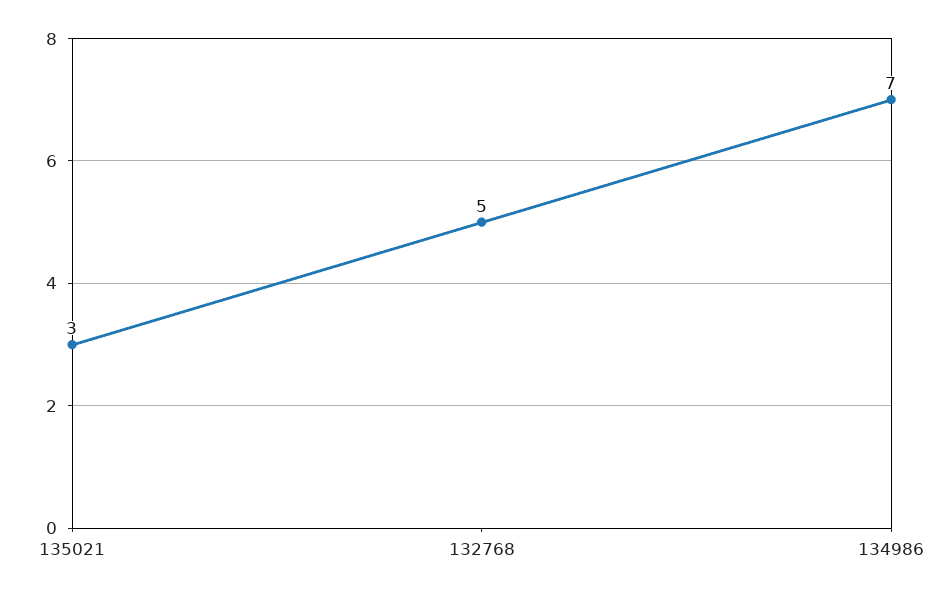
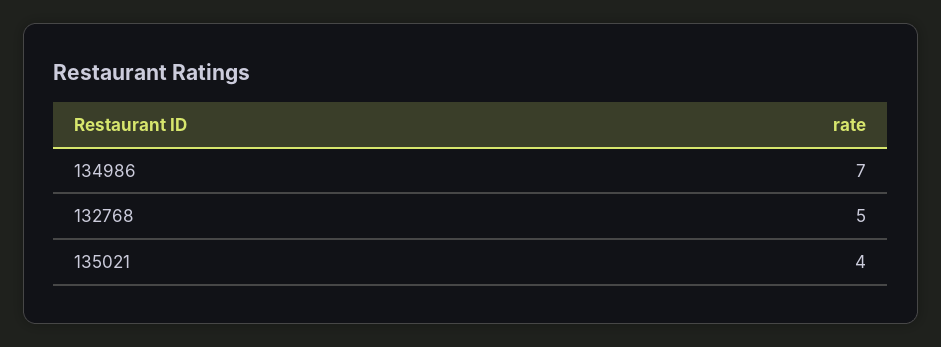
135021: 3 -> 4

